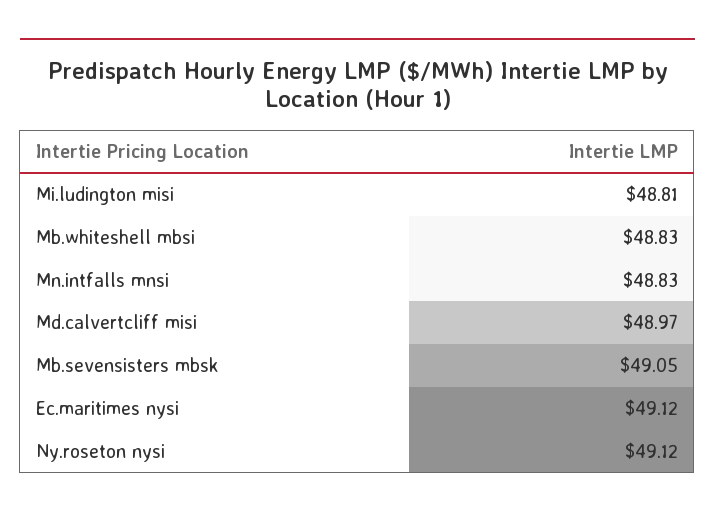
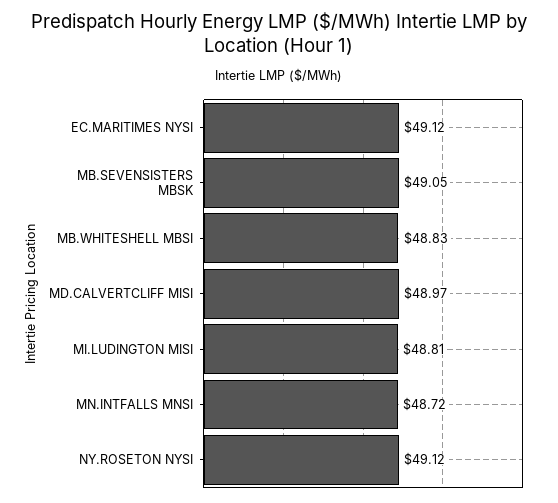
Mn.intfalls mnsi: 48.83 -> 48.72

